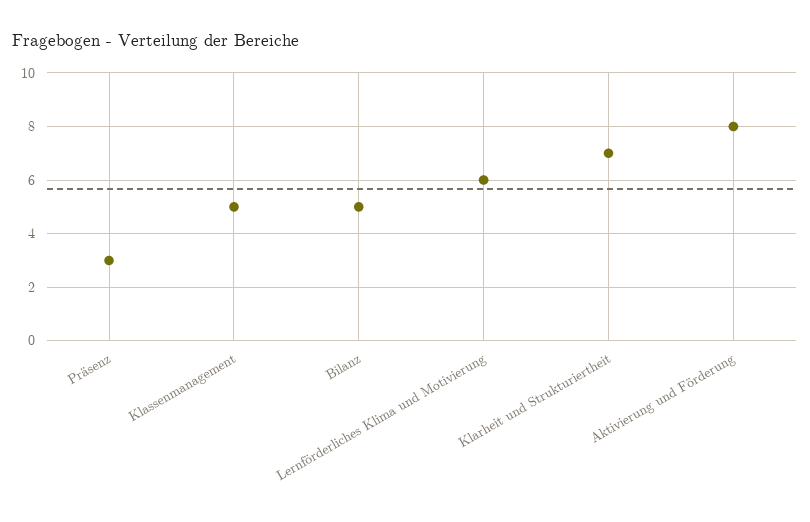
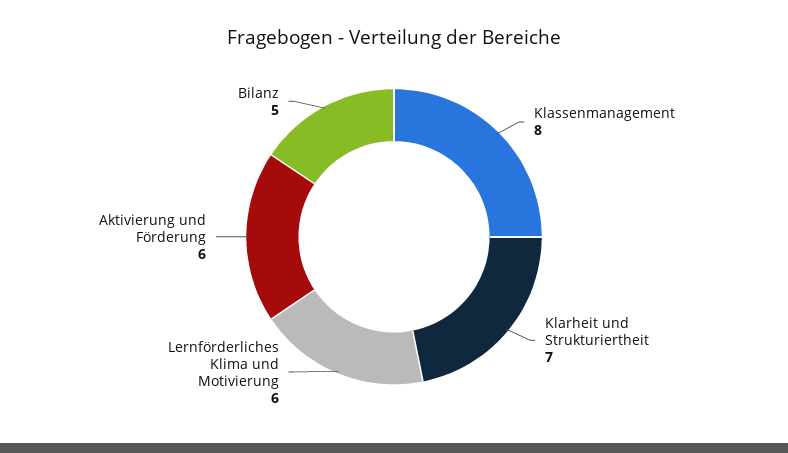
Präsenz: 3 -> none
Klassenmanagement: 5 -> 8
Aktivierung und Förderung: 8 -> 6

